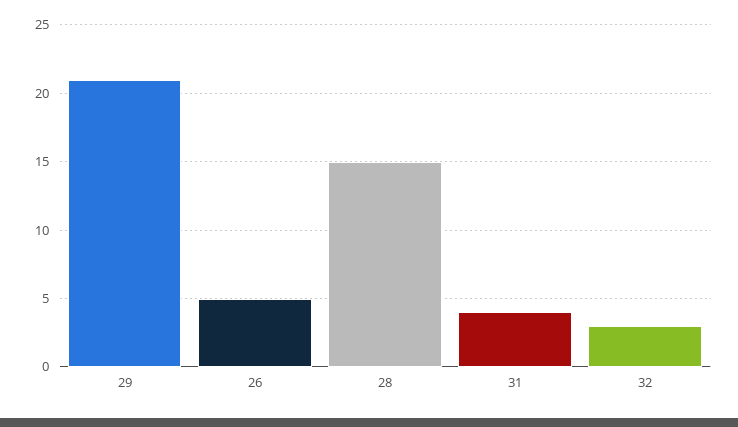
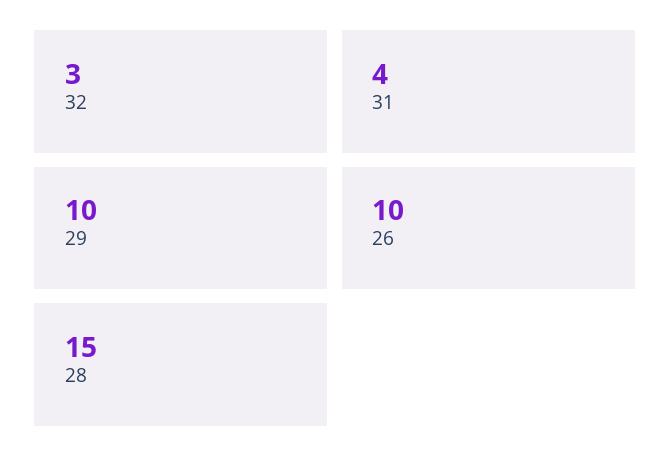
29: 21 -> 10
26: 5 -> 10

